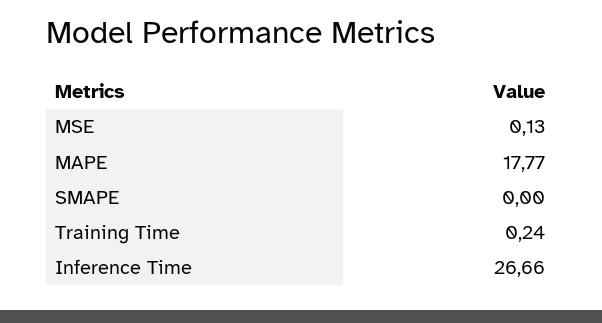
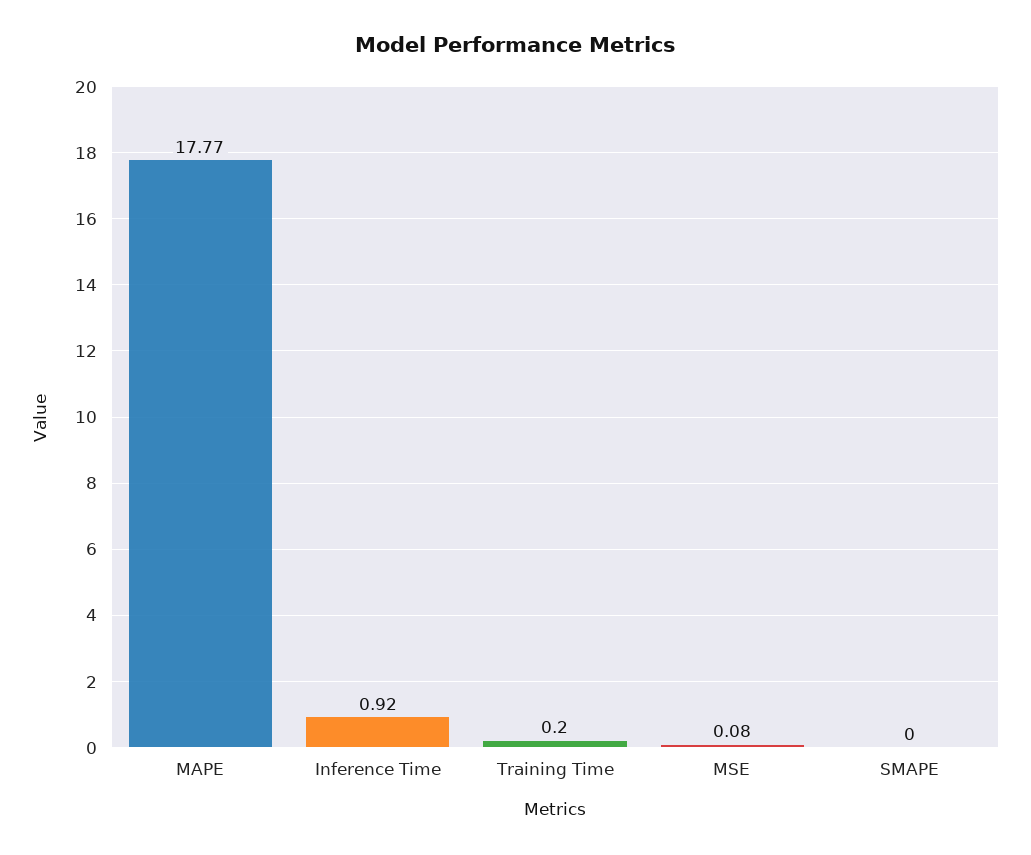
MSE: 0.13 -> 0.08
Training Time: 0.24 -> 0.2
Inference Time: 26.66 -> 0.92

